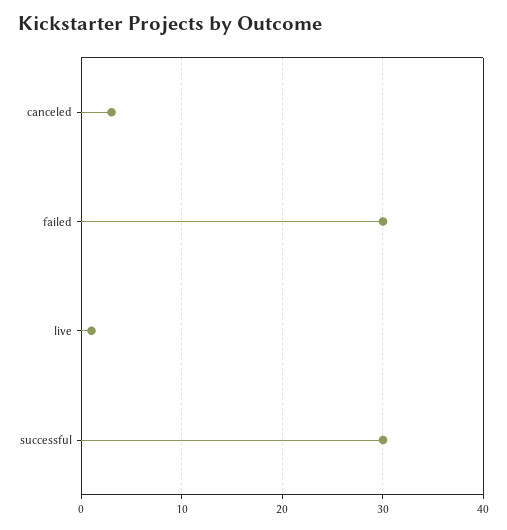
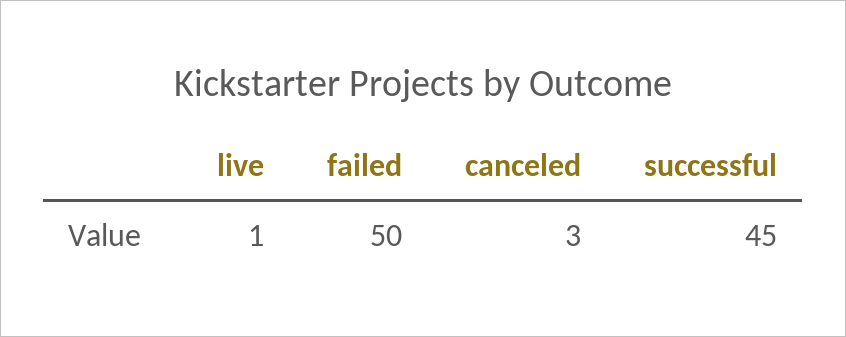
failed: 30 -> 50
successful: 30 -> 45

